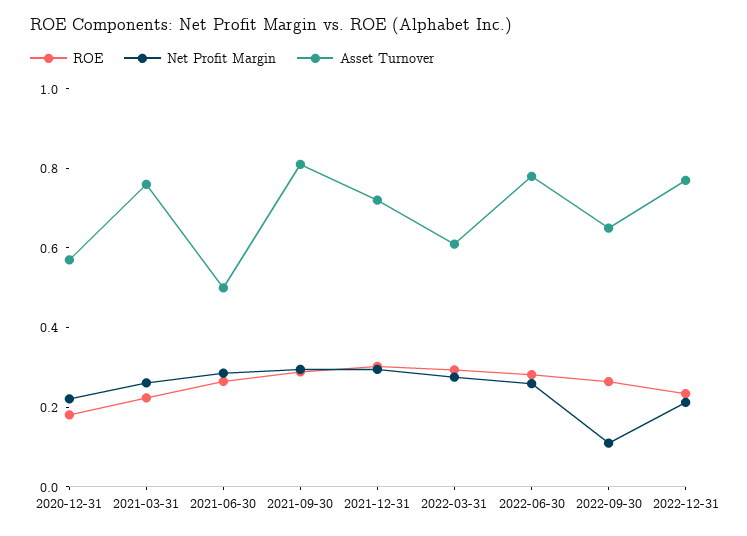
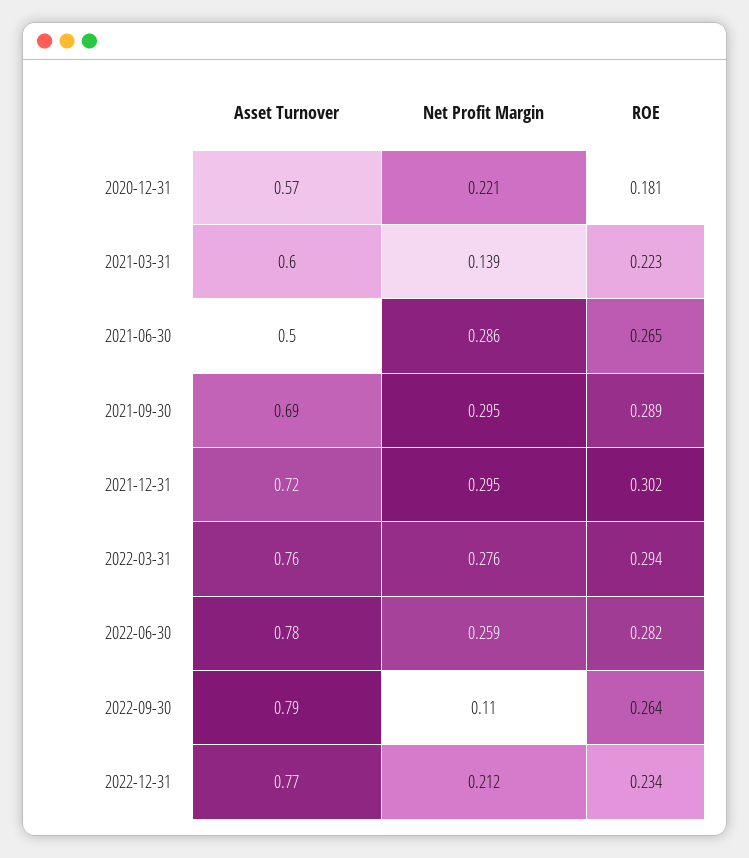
Net Profit Margin, 2021-03-31: 0.25 -> 0.139
Asset Turnover, 2021-03-31: 0.75 -> 0.6
Asset Turnover, 2021-09-30: 0.8 -> 0.69
Asset Turnover, 2022-03-31: 0.6 -> 0.76
Asset Turnover, 2022-09-30: 0.65 -> 0.79

